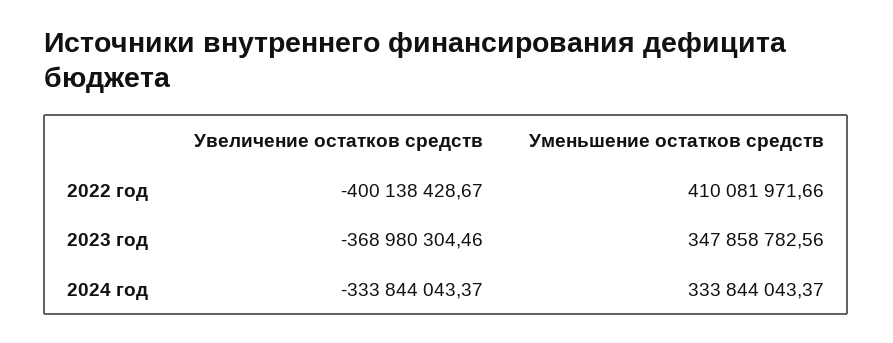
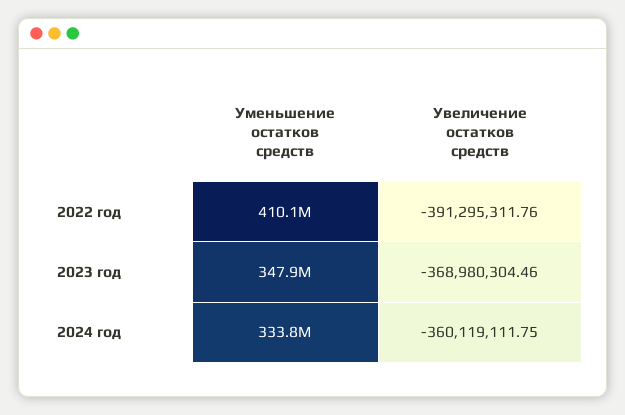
Увеличение остатков средств, 2022 год: -400138428.67 -> -391295311.76
Увеличение остатков средств, 2024 год: -333844043.37 -> -360119111.75

